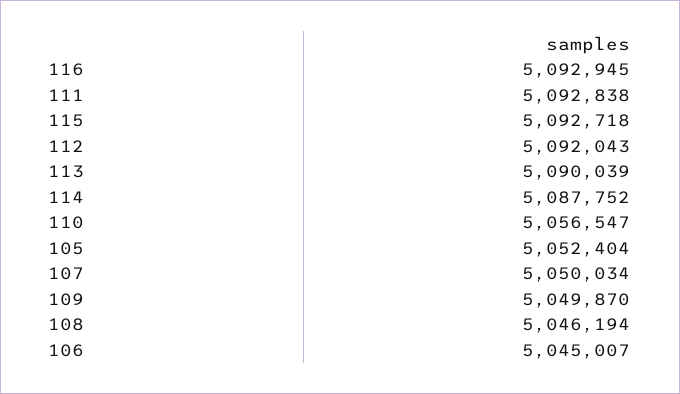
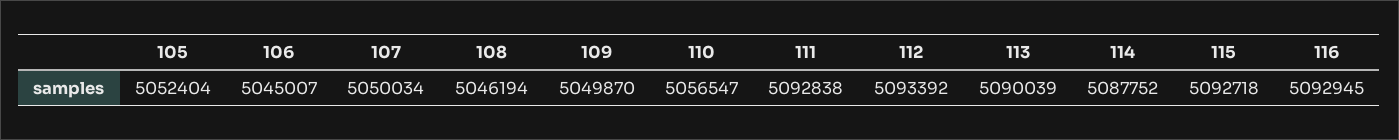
112: 5092043 -> 5093392

